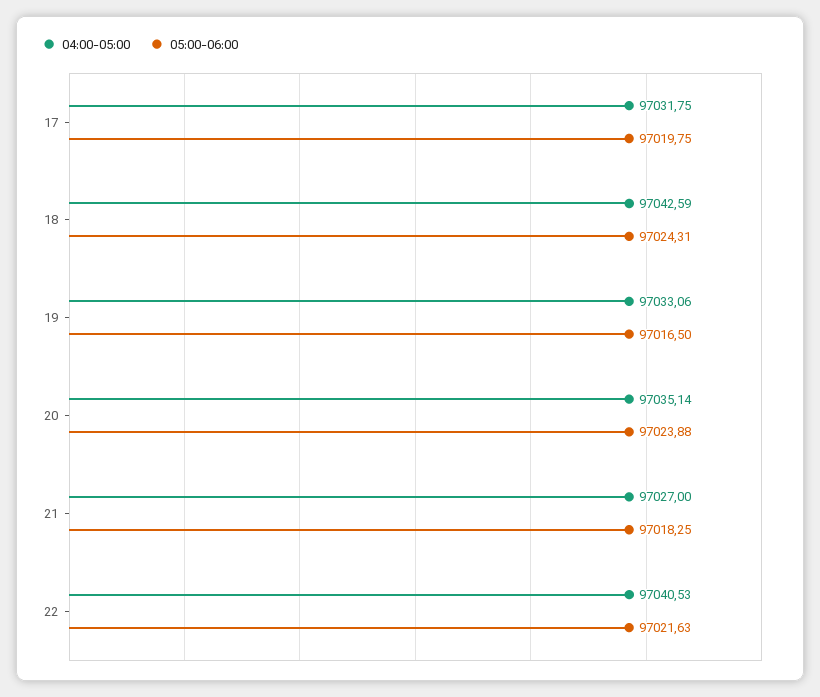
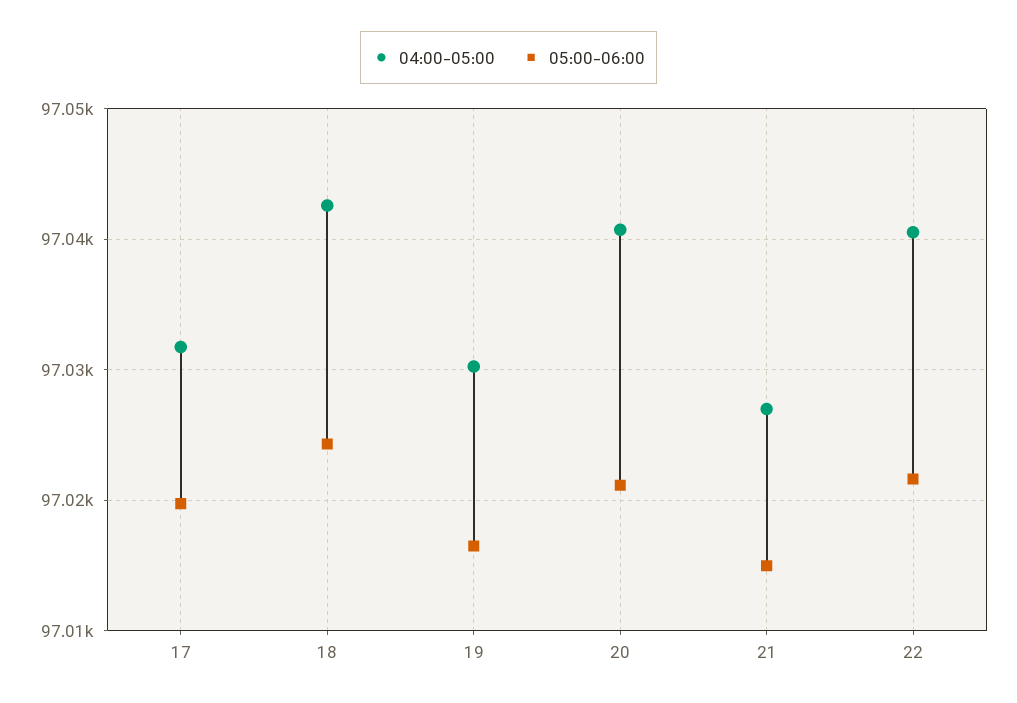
04:00-05:00, 19: 97033.06 -> 97030
04:00-05:00, 20: 97035.14 -> 97041
05:00-06:00, 20: 97023.88 -> 97021
05:00-06:00, 21: 97018.25 -> 97015

